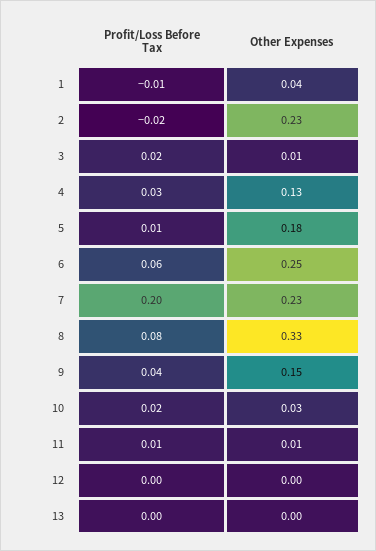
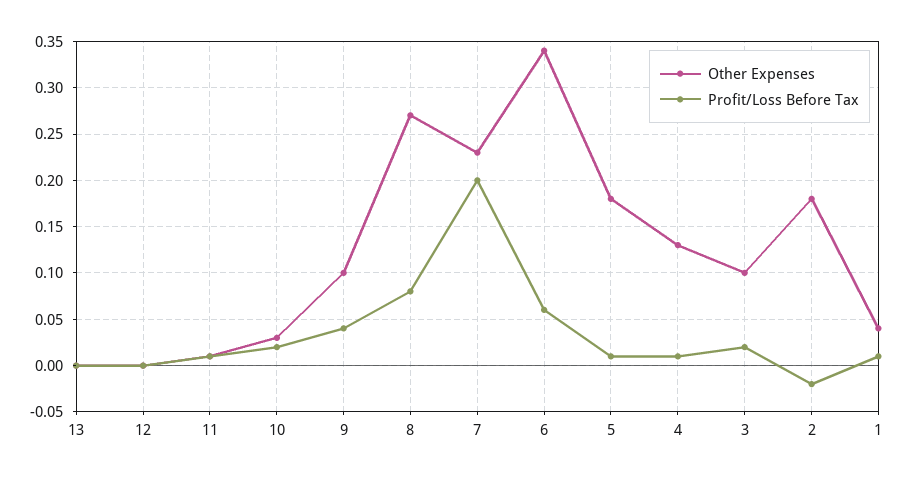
Profit/Loss Before Tax, 1: -0.01 -> 0.01
Other Expenses, 2: 0.23 -> 0.18
Other Expenses, 3: 0.01 -> 0.1
Profit/Loss Before Tax, 4: 0.03 -> 0.01
Other Expenses, 6: 0.25 -> 0.34
Other Expenses, 8: 0.33 -> 0.27
Other Expenses, 9: 0.15 -> 0.1

